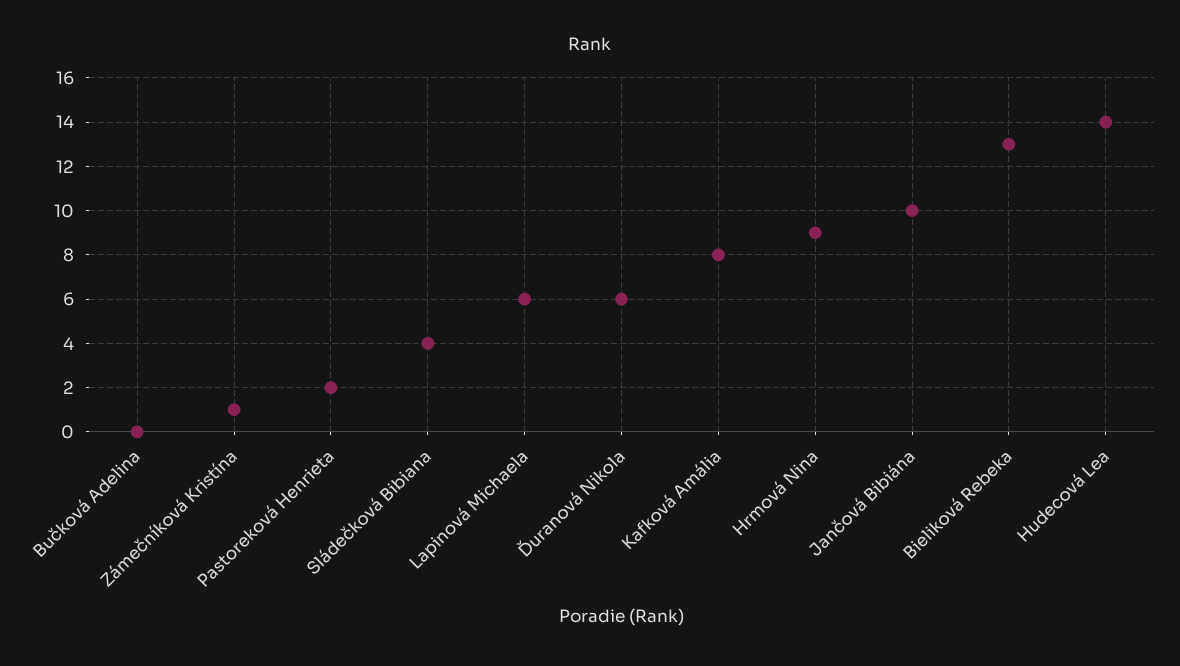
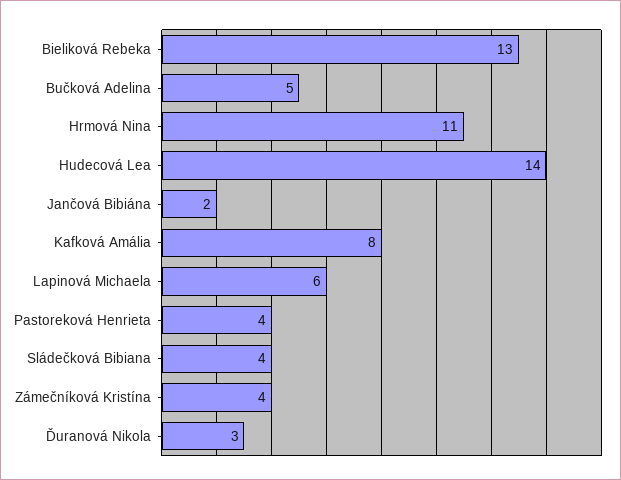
Bučková Adelina: 0 -> 5
Zámečníková Kristína: 1 -> 4
Pastoreková Henrieta: 2 -> 4
Ďuranová Nikola: 6 -> 3
Hrmová Nina: 9 -> 11
Jančová Bibiána: 10 -> 2

